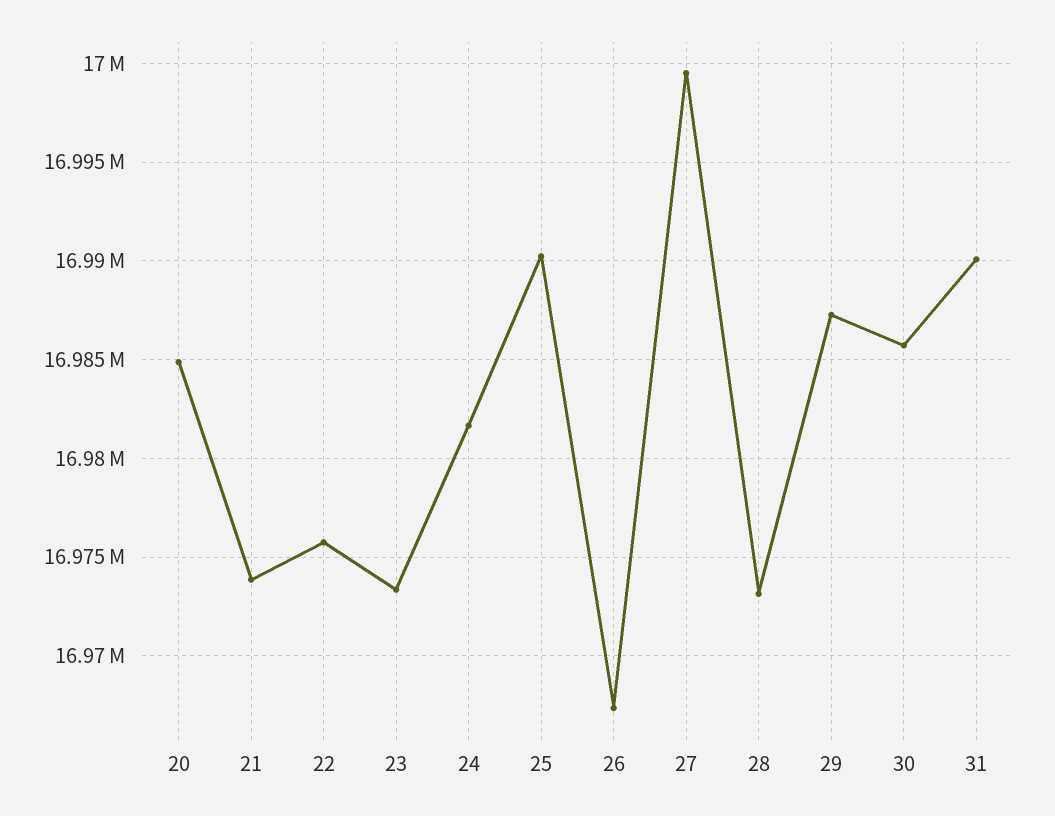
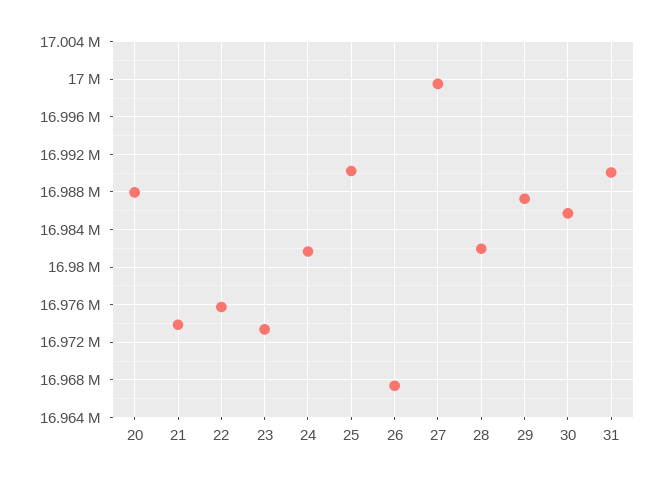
20: 16985000 -> 16988000
28: 16973000 -> 16982000

